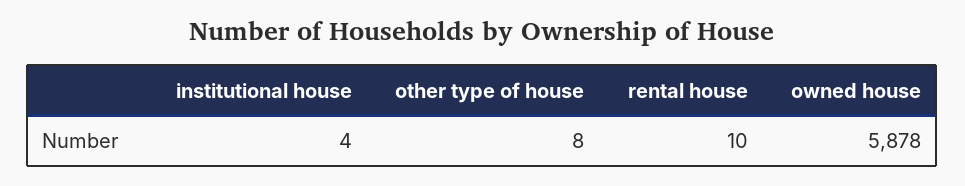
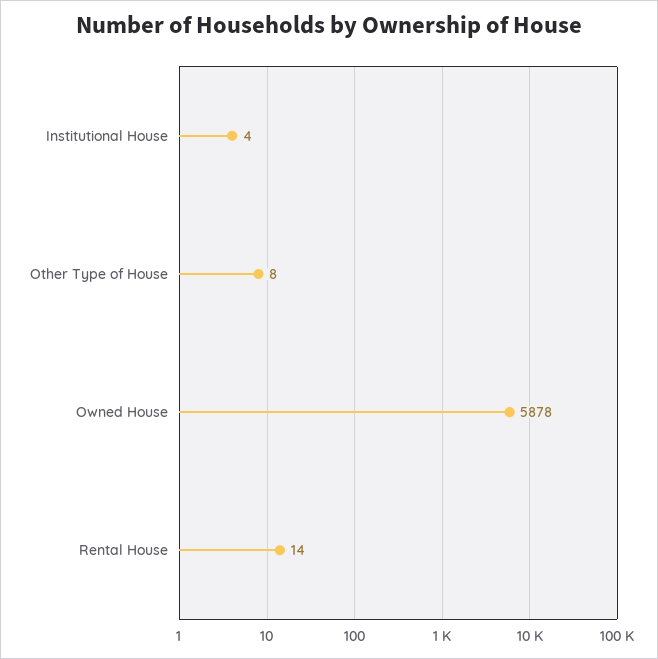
rental house: 10 -> 14

